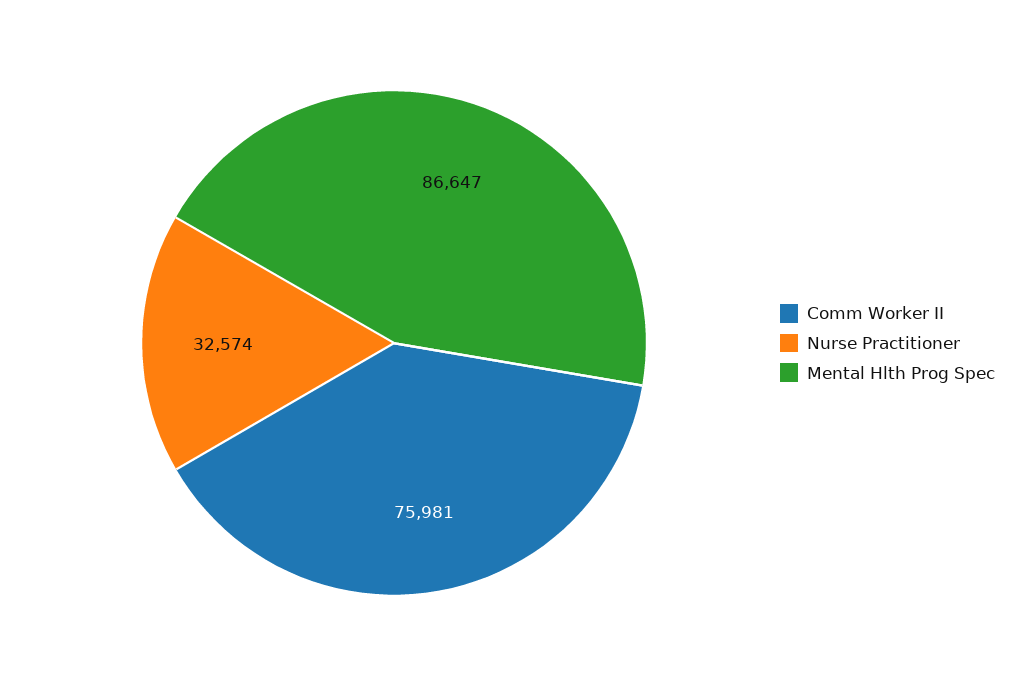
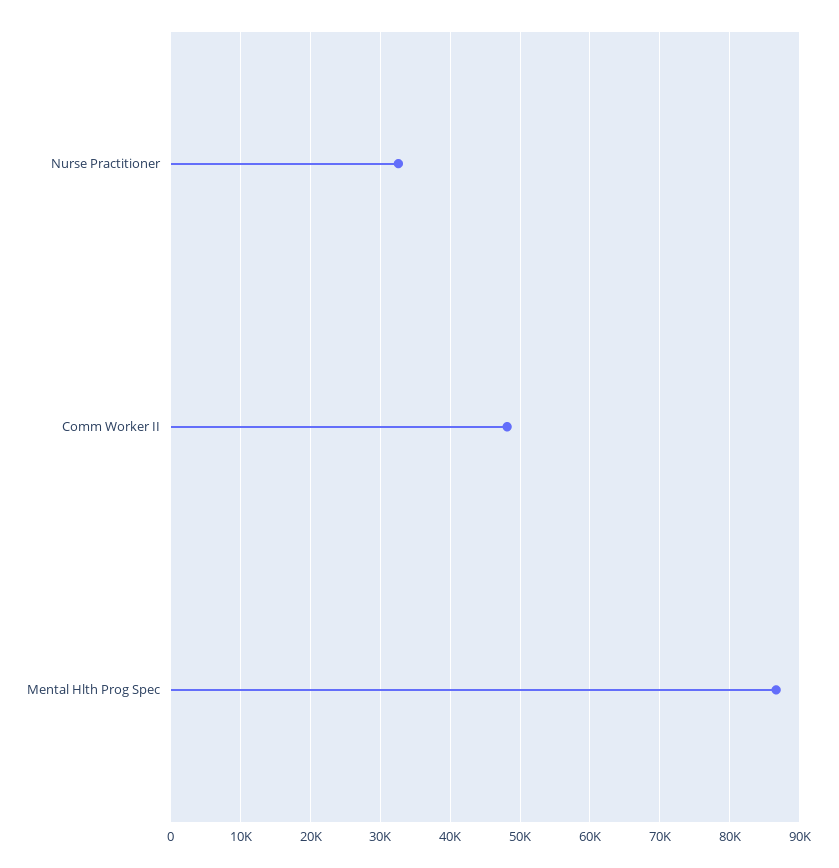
Comm Worker II: 75981 -> 48000

